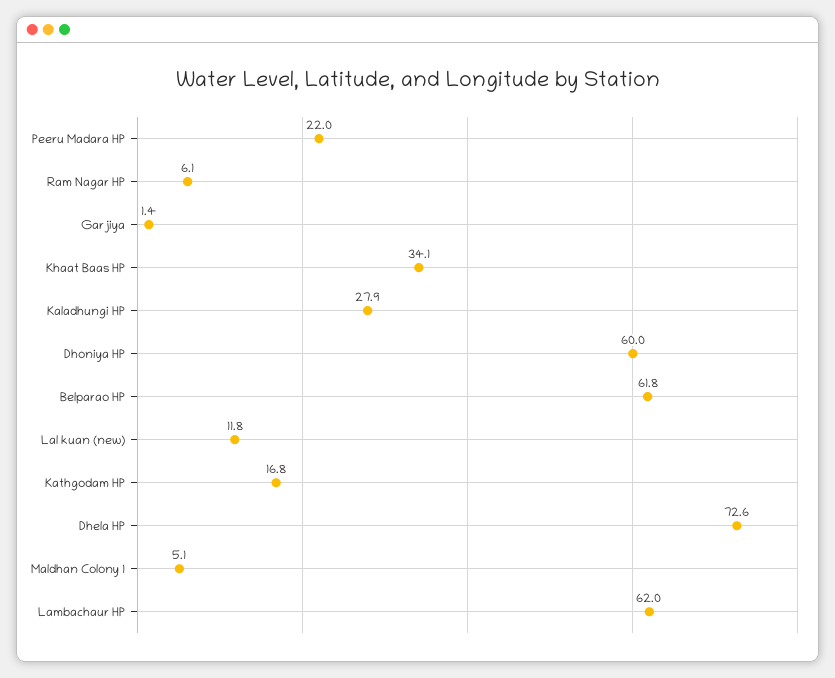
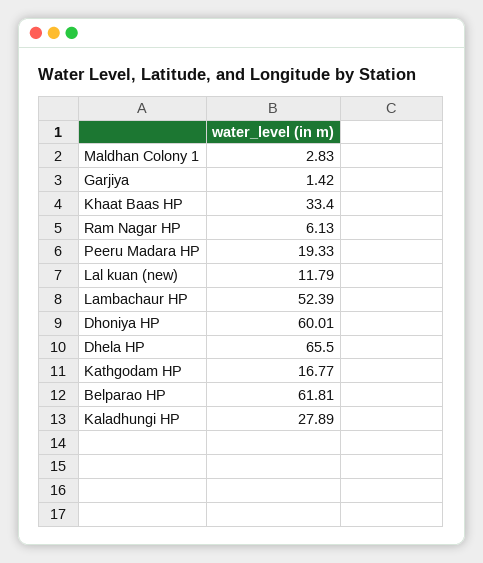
Peeru Madara HP: 22 -> 19.33
Khaat Baas HP: 34.1 -> 33.4
Dhela HP: 72.6 -> 65.5
Maldhan Colony 1: 5.1 -> 2.83
Lambachaur HP: 62 -> 52.39

